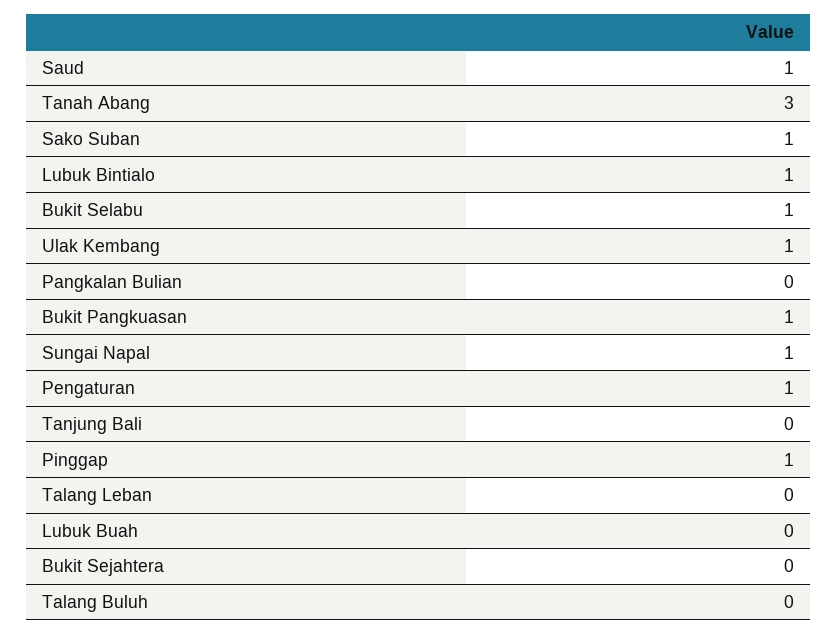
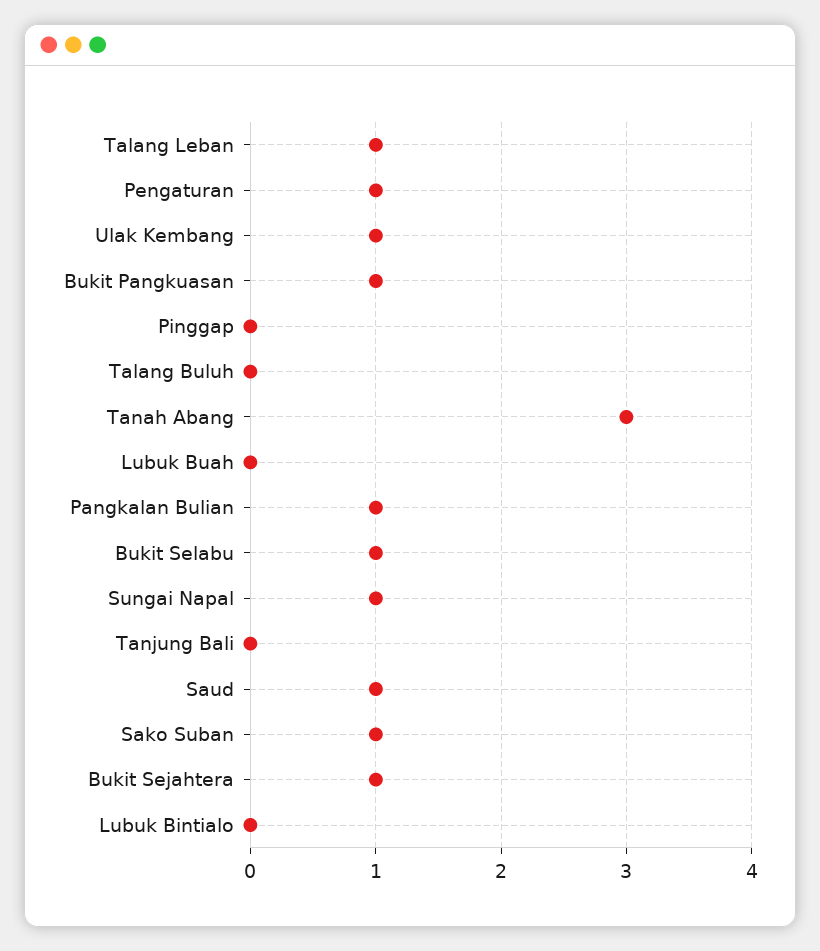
Lubuk Bintialo: 1 -> 0
Pangkalan Bulian: 0 -> 1
Pinggap: 1 -> 0
Talang Leban: 0 -> 1
Bukit Sejahtera: 0 -> 1

